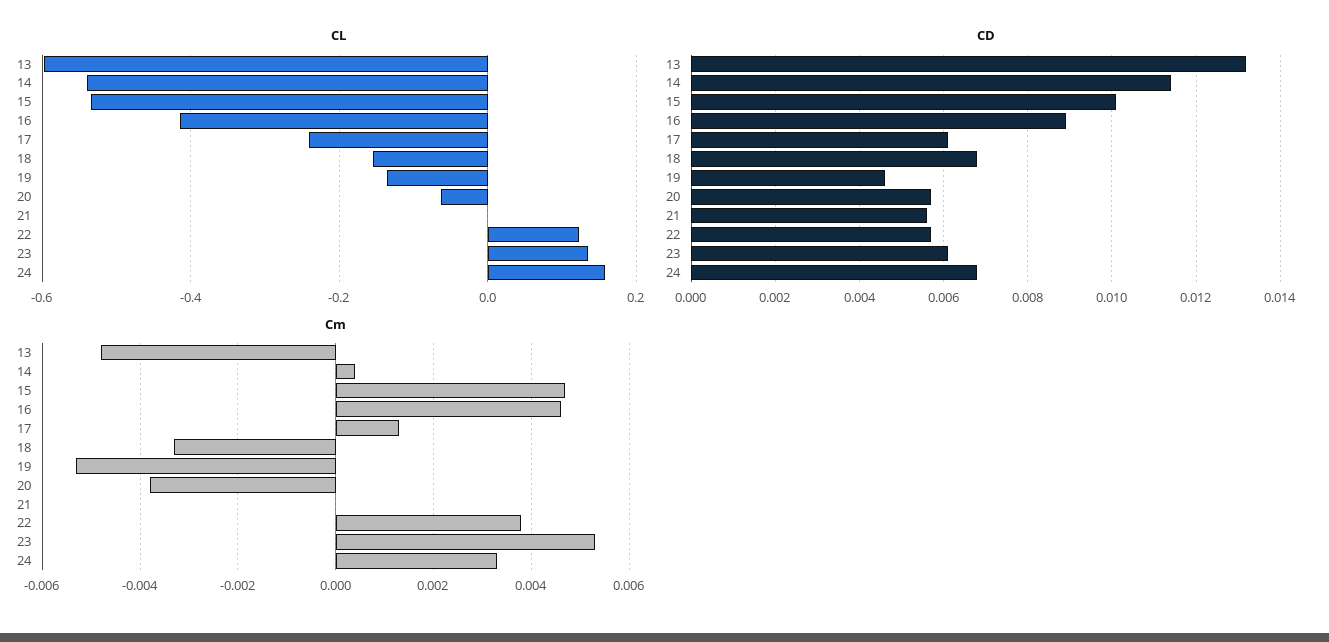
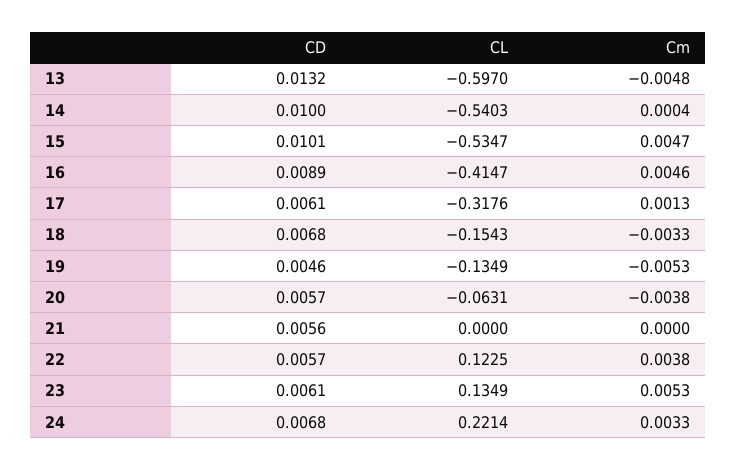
CL, 17: -0.24 -> -0.3176
CL, 24: 0.16 -> 0.2214
CD, 14: 0.0115 -> 0.01

